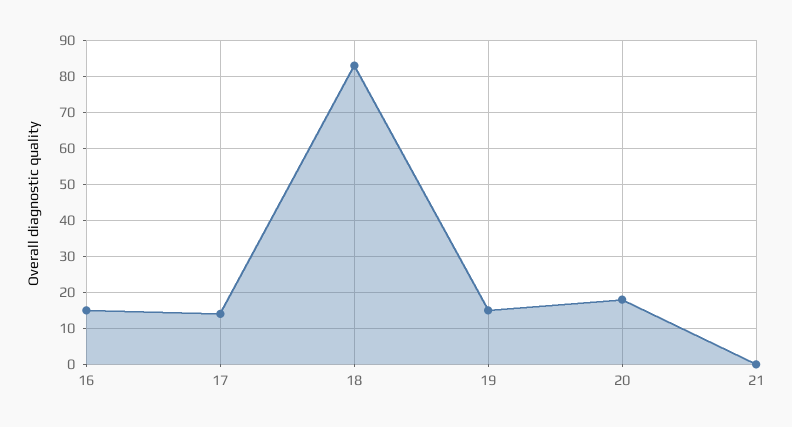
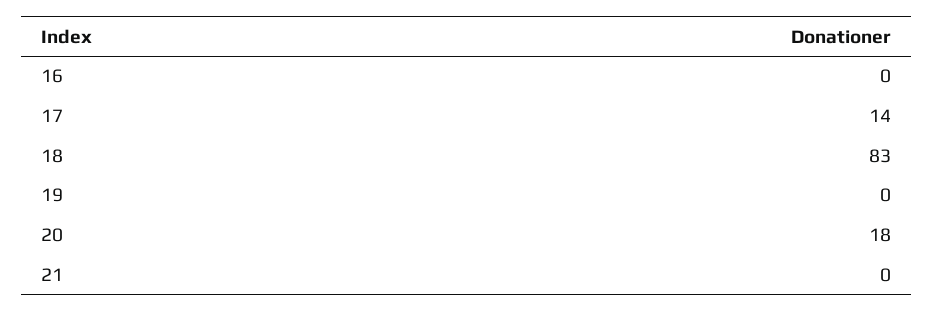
16: 15 -> 0
19: 15 -> 0

